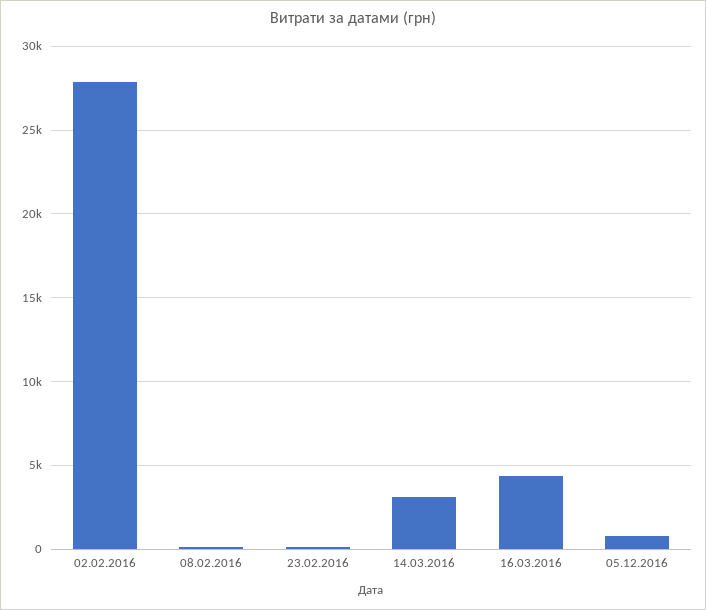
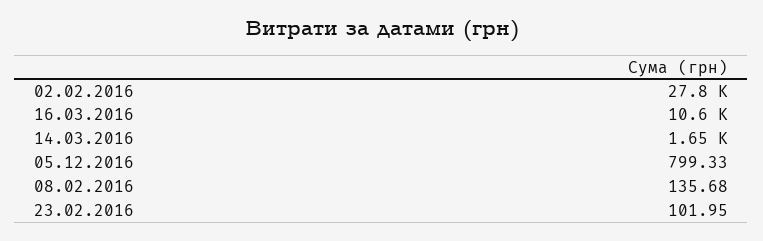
14.03.2016: 3000 -> 1650
16.03.2016: 4500 -> 10600

